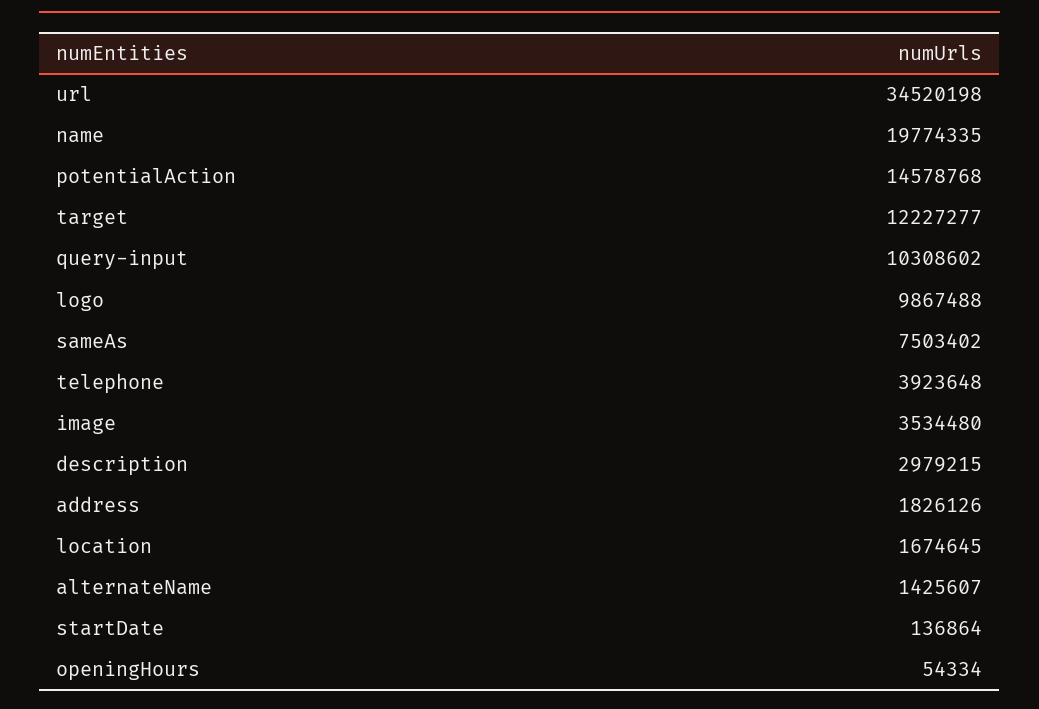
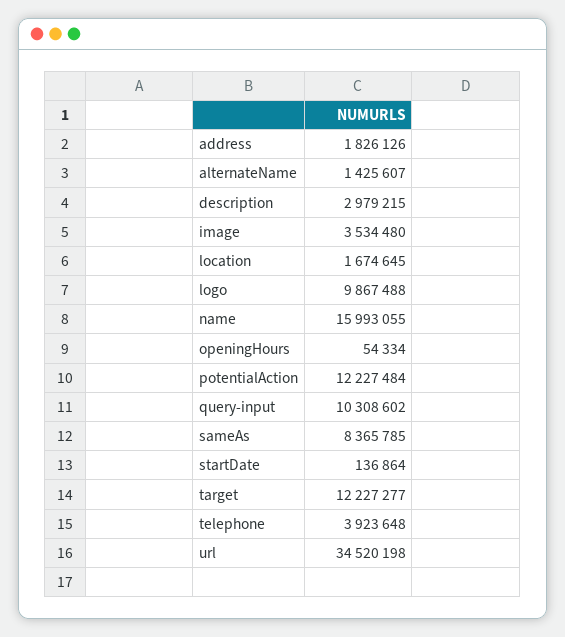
name: 19774335 -> 15993055
potentialAction: 14578768 -> 12227484
sameAs: 7503402 -> 8365785

